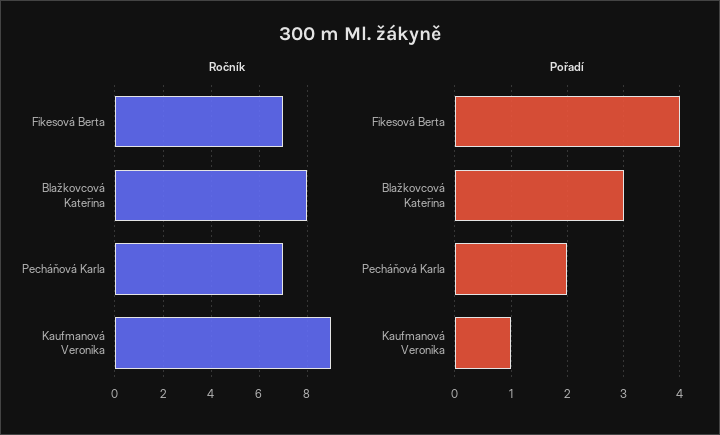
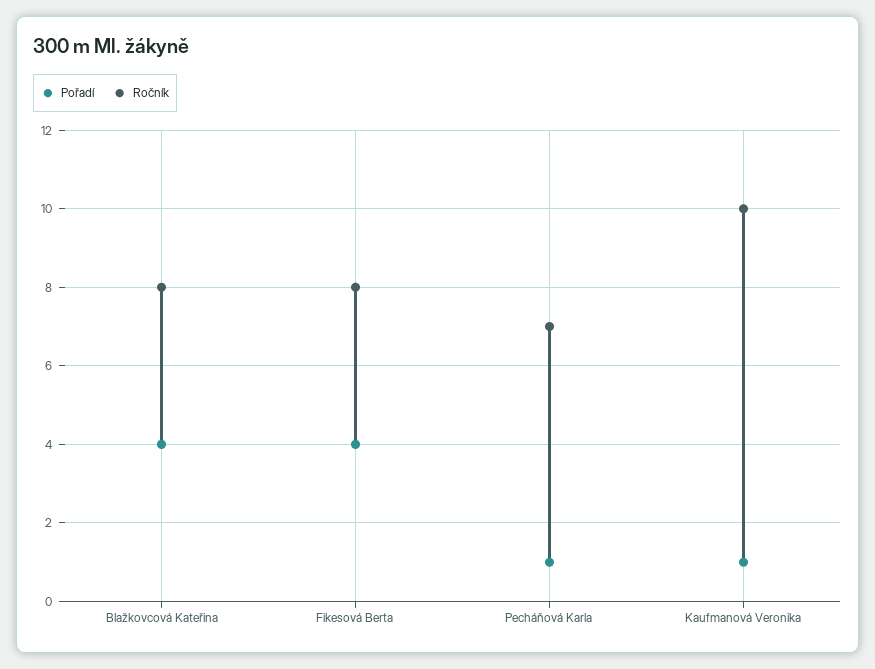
Ročník, Fikesová Berta: 7 -> 8
Ročník, Kaufmanová Veronika: 9 -> 10
Pořadí, Blažkovcová Kateřina: 3 -> 4
Pořadí, Pecháňová Karla: 2 -> 1

